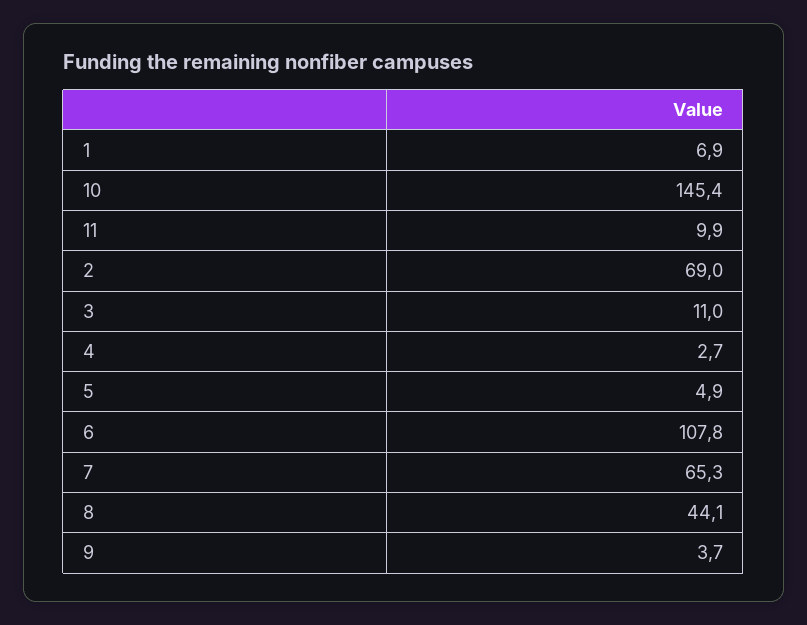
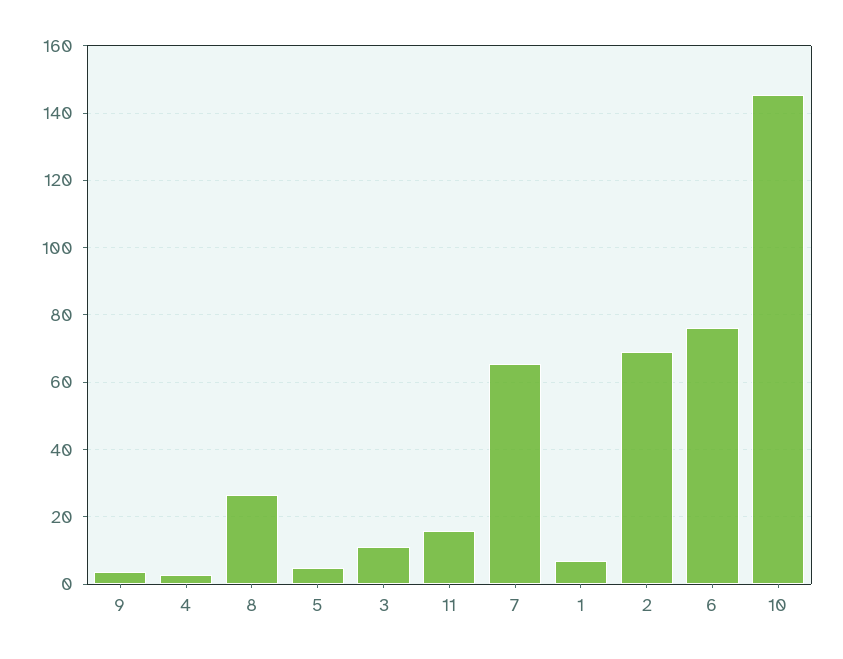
11: 9.9 -> 16
6: 107.8 -> 76
8: 44.1 -> 26

